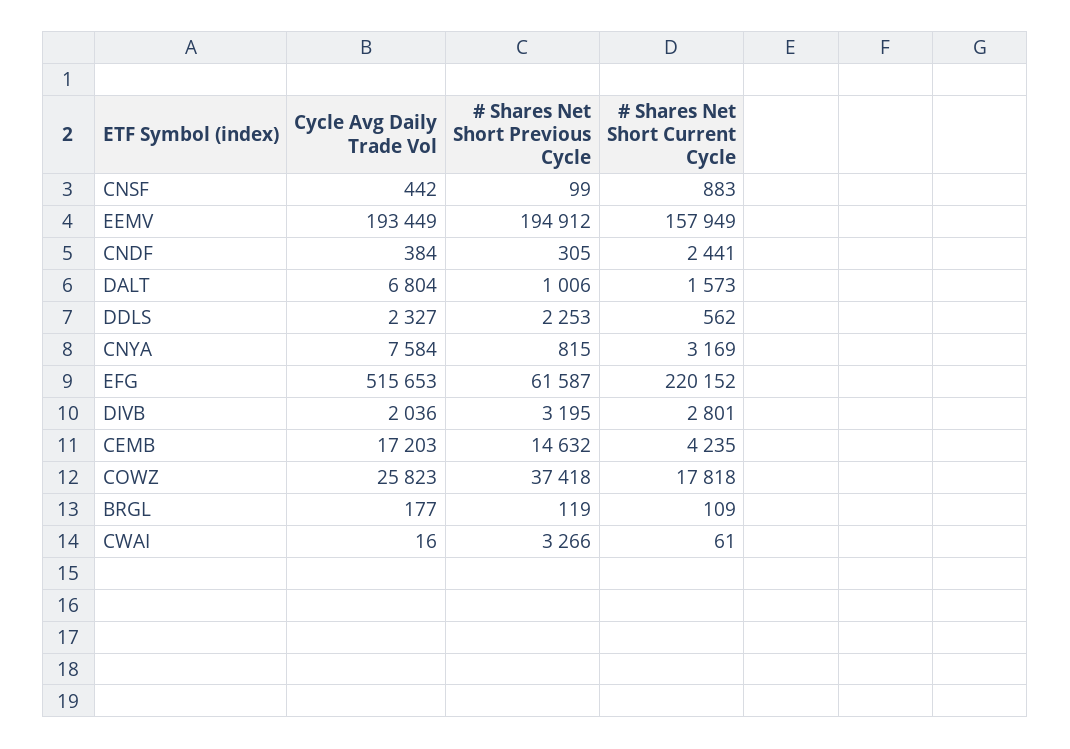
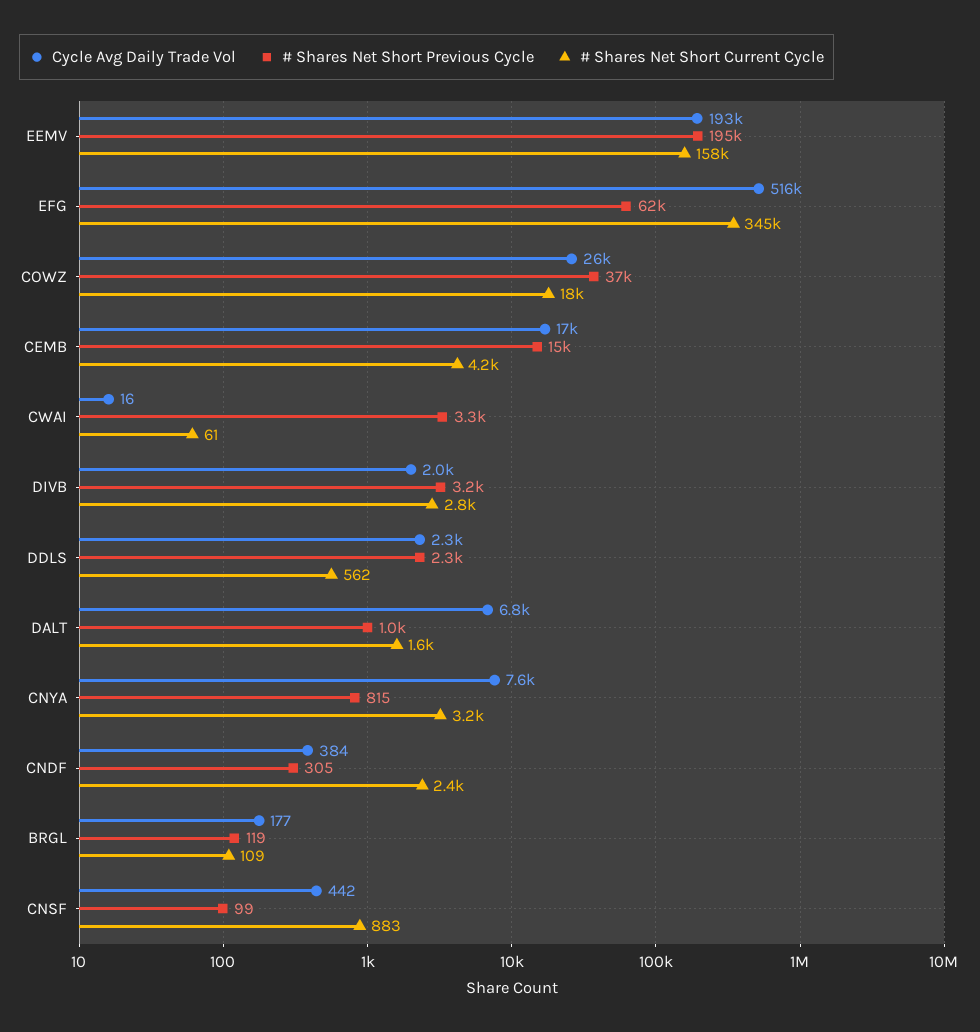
# Shares Net Short Current Cycle, EFG: 220152 -> 345000

